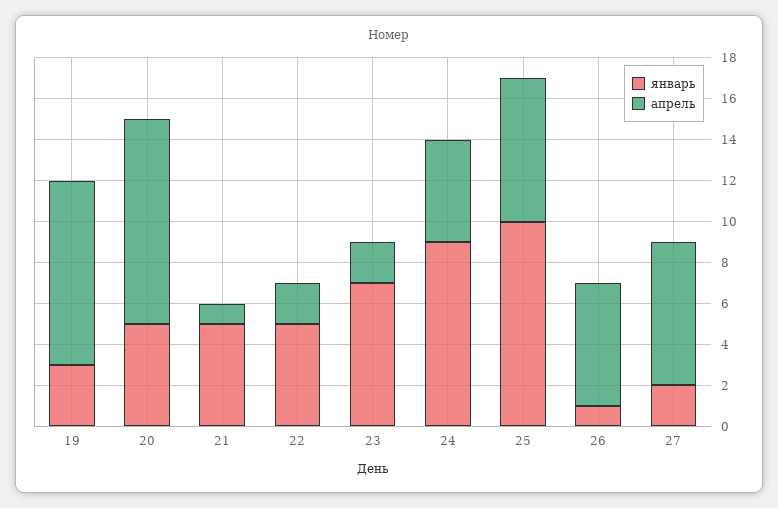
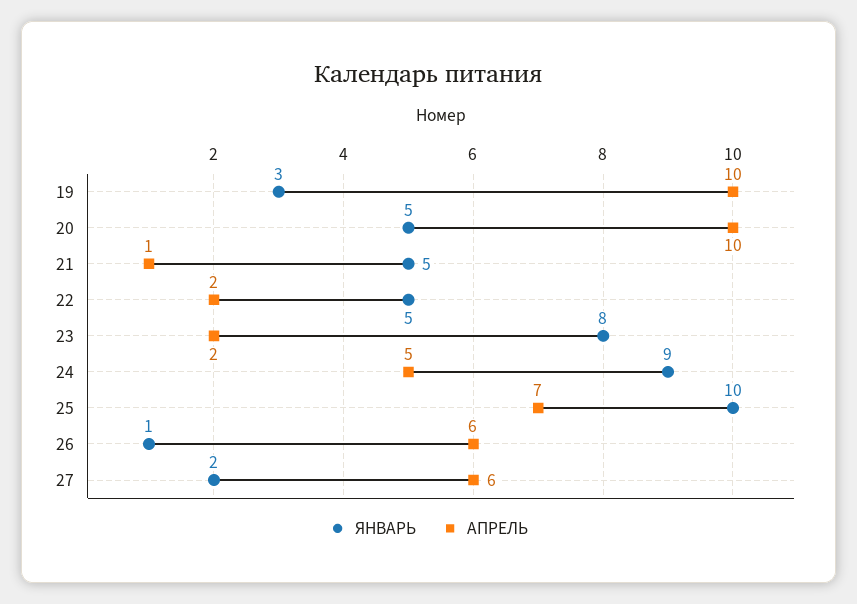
апрель, 19: 9 -> 10
январь, 23: 7 -> 8
апрель, 27: 7 -> 6

